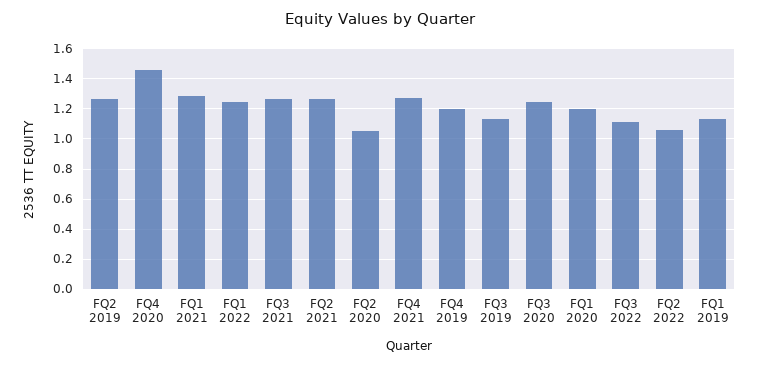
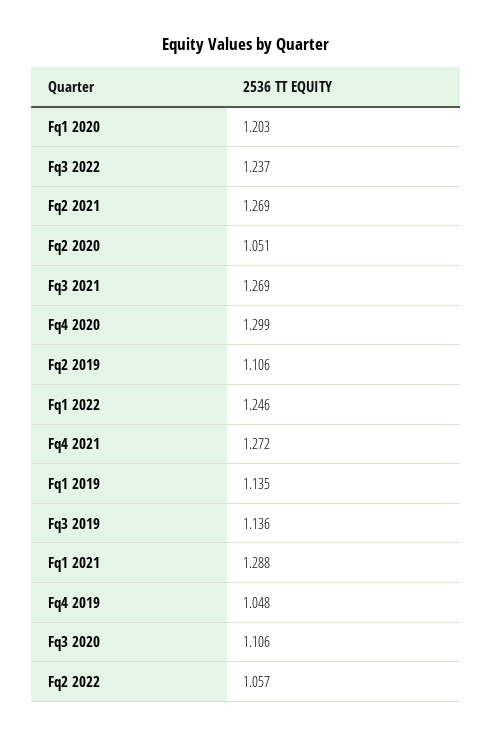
FQ2 2019: 1.25 -> 1.106
FQ4 2020: 1.45 -> 1.299
FQ4 2019: 1.2 -> 1.048
FQ3 2020: 1.25 -> 1.106
FQ3 2022: 1.1 -> 1.237

